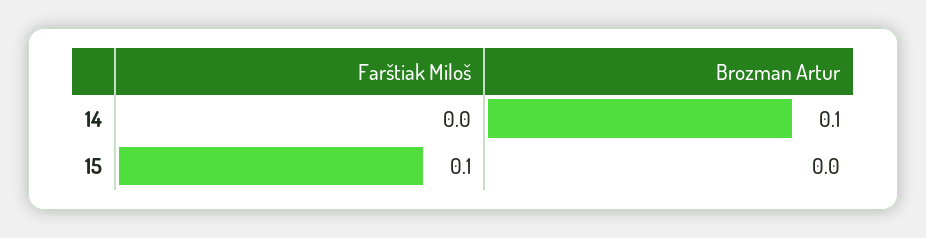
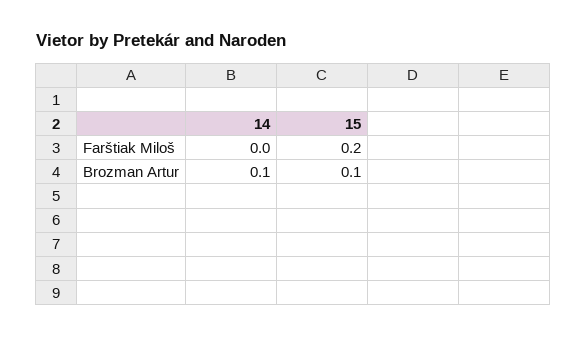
Farštiak Miloš, 15: 0.1 -> 0.2
Brozman Artur, 15: 0 -> 0.1

